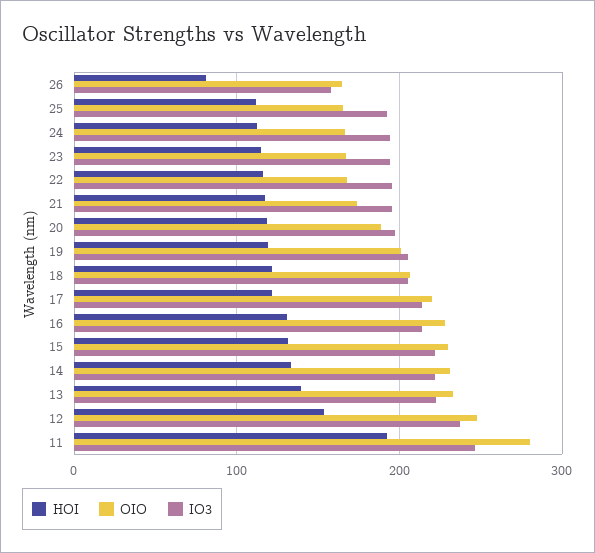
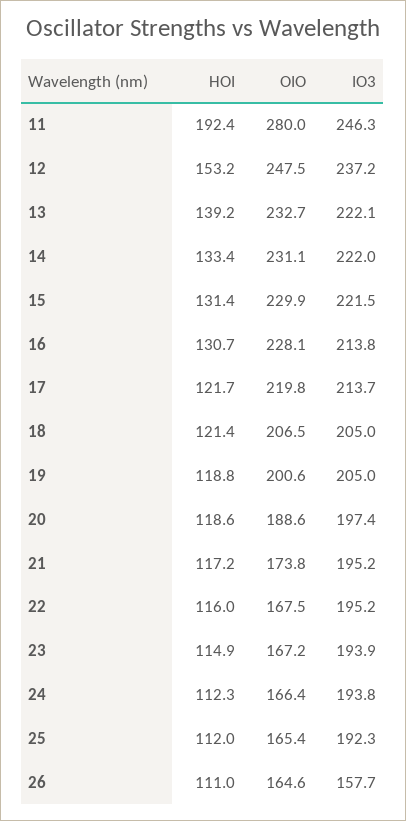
HOI, 26: 80 -> 111

